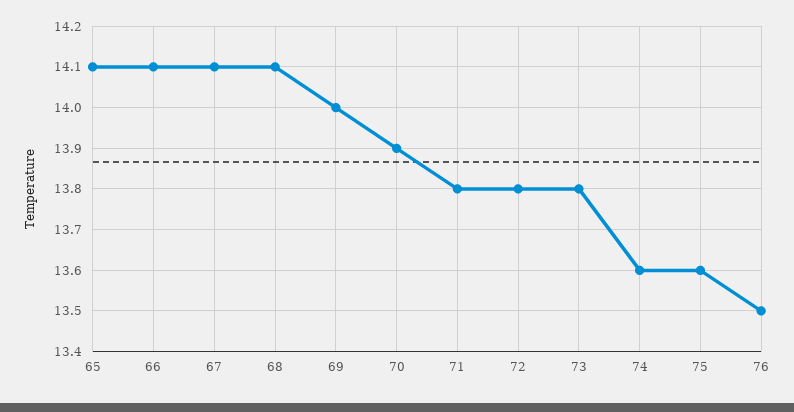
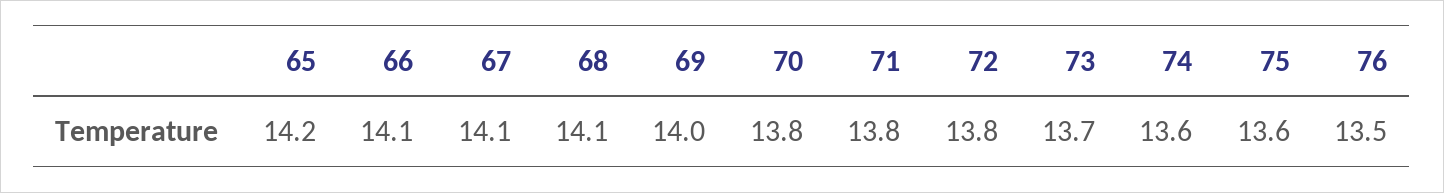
65: 14.1 -> 14.2
70: 13.9 -> 13.8
73: 13.8 -> 13.7

